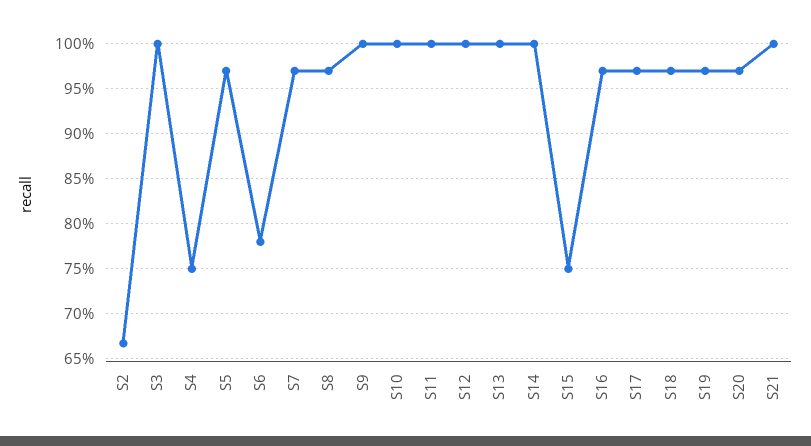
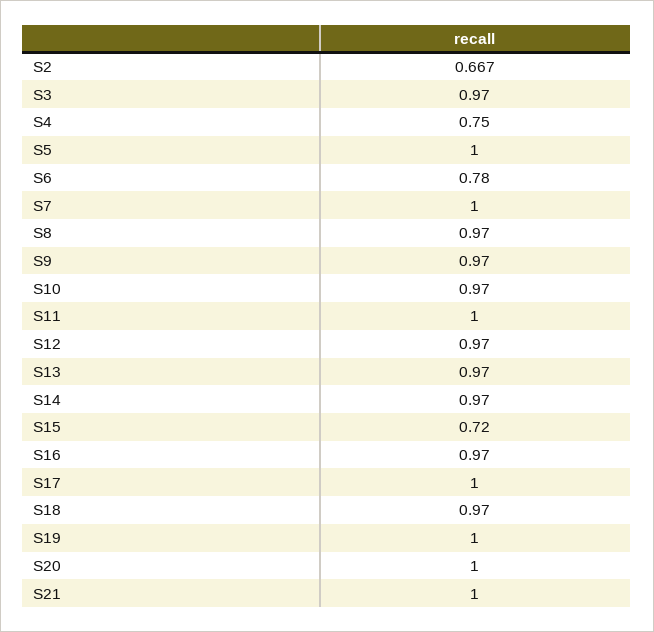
S3: 1 -> 0.97
S5: 0.97 -> 1
S7: 0.97 -> 1
S9: 1 -> 0.97
S10: 1 -> 0.97
S12: 1 -> 0.97
S13: 1 -> 0.97
S14: 1 -> 0.97
S15: 0.75 -> 0.72
S17: 0.97 -> 1
S19: 0.97 -> 1
S20: 0.97 -> 1

